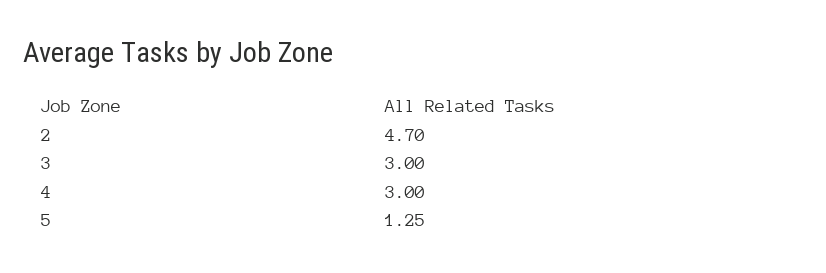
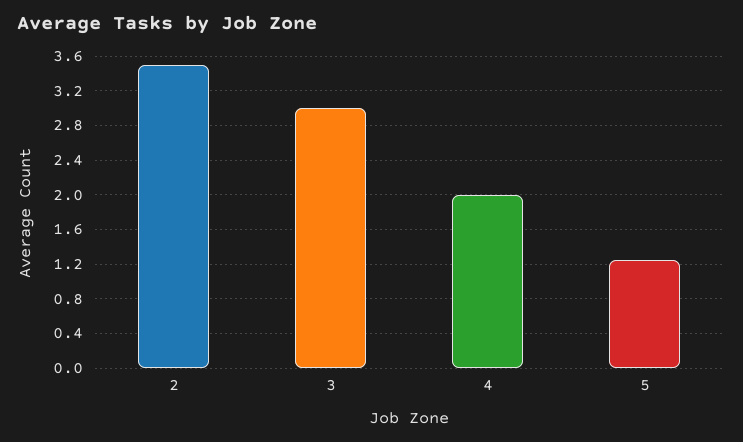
2: 4.7 -> 3.5
4: 3 -> 2

